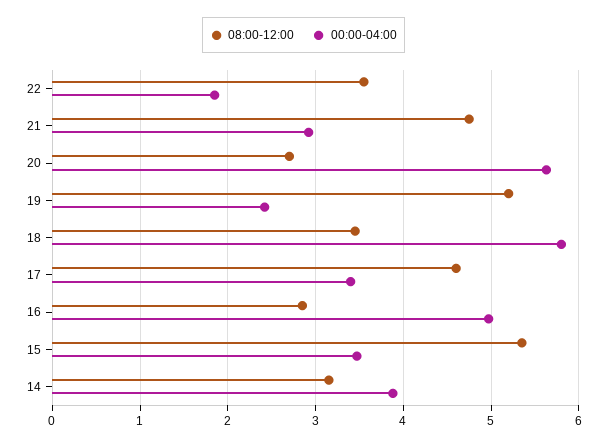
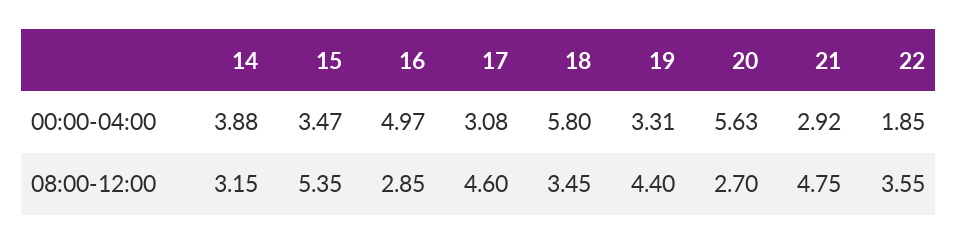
08:00-12:00, 19: 5.2 -> 4.4
00:00-04:00, 19: 2.4 -> 3.31
00:00-04:00, 17: 3.4 -> 3.08

